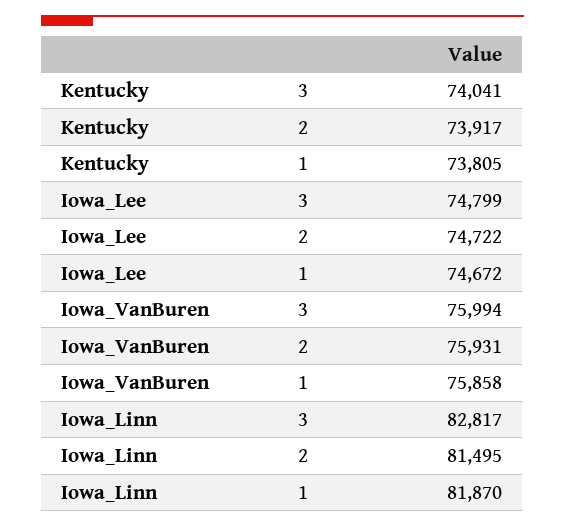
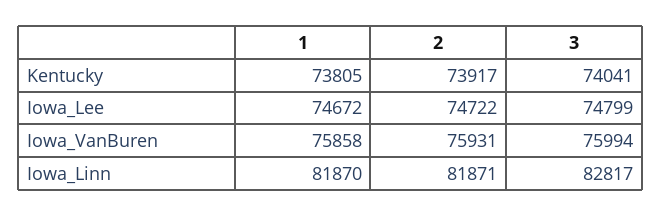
Iowa_Linn, 2: 81495 -> 81871

